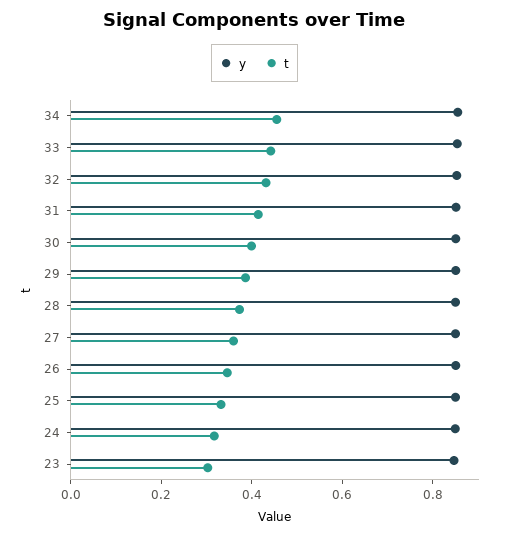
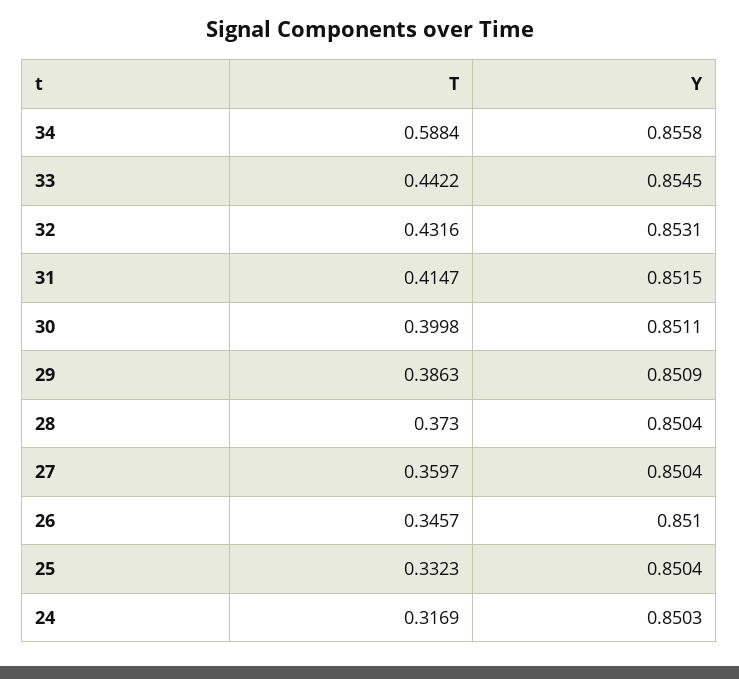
t, 34: 0.45 -> 0.5884
y, 23: 0.85 -> none
t, 23: 0.3 -> none

